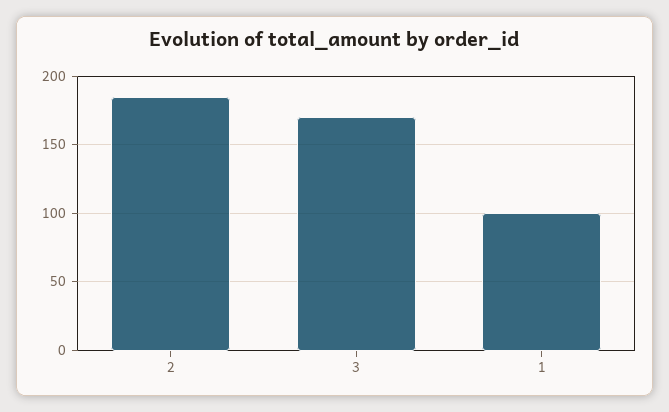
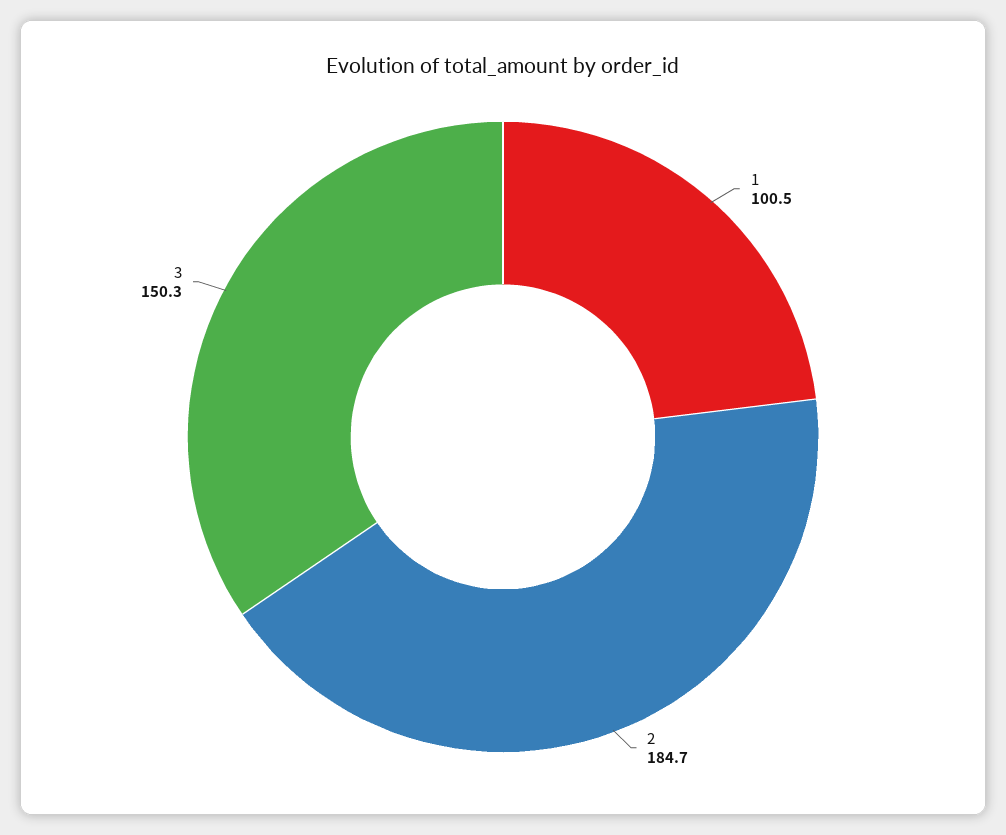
3: 170 -> 150.3

